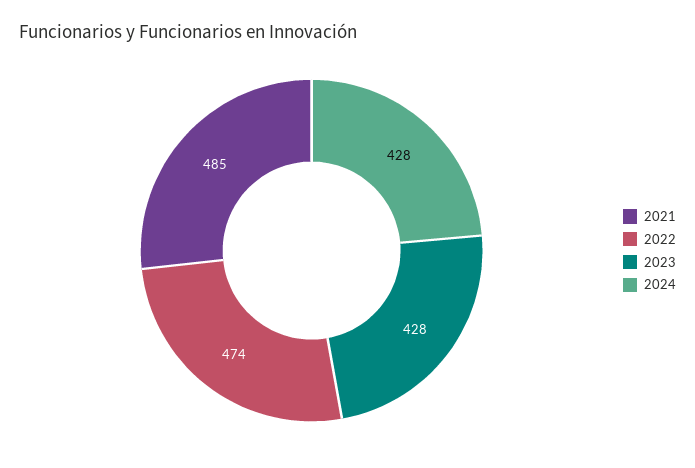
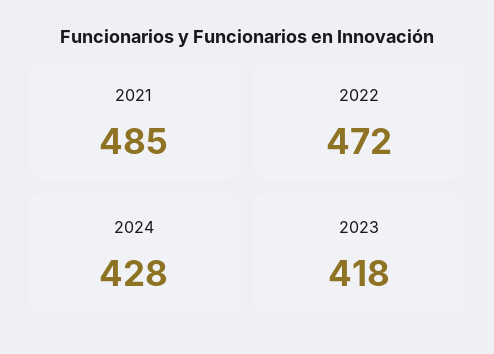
2022: 474 -> 472
2023: 428 -> 418

